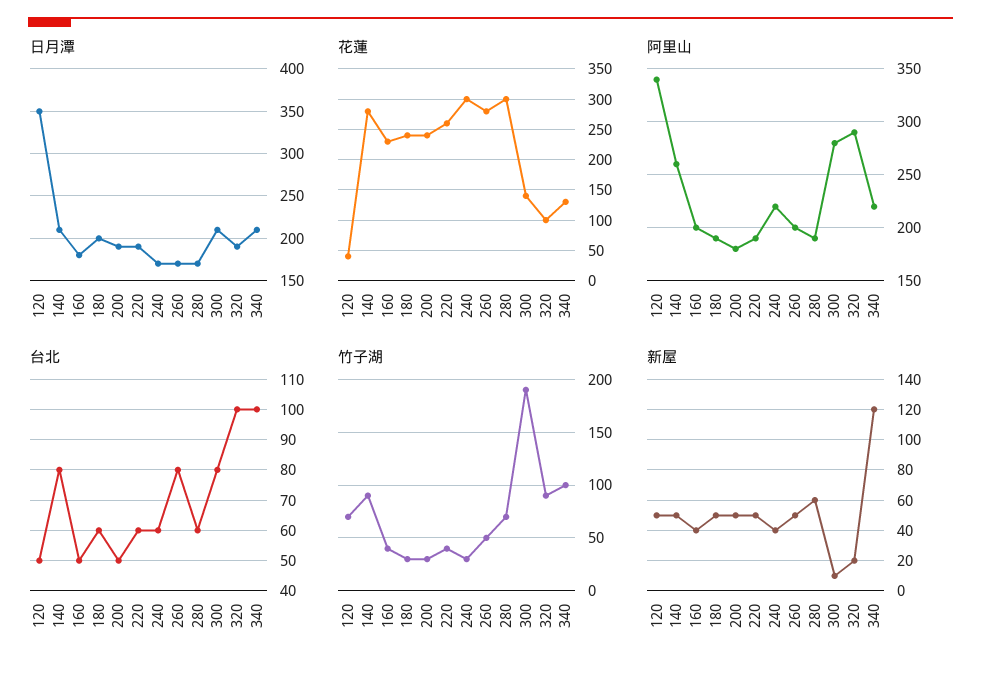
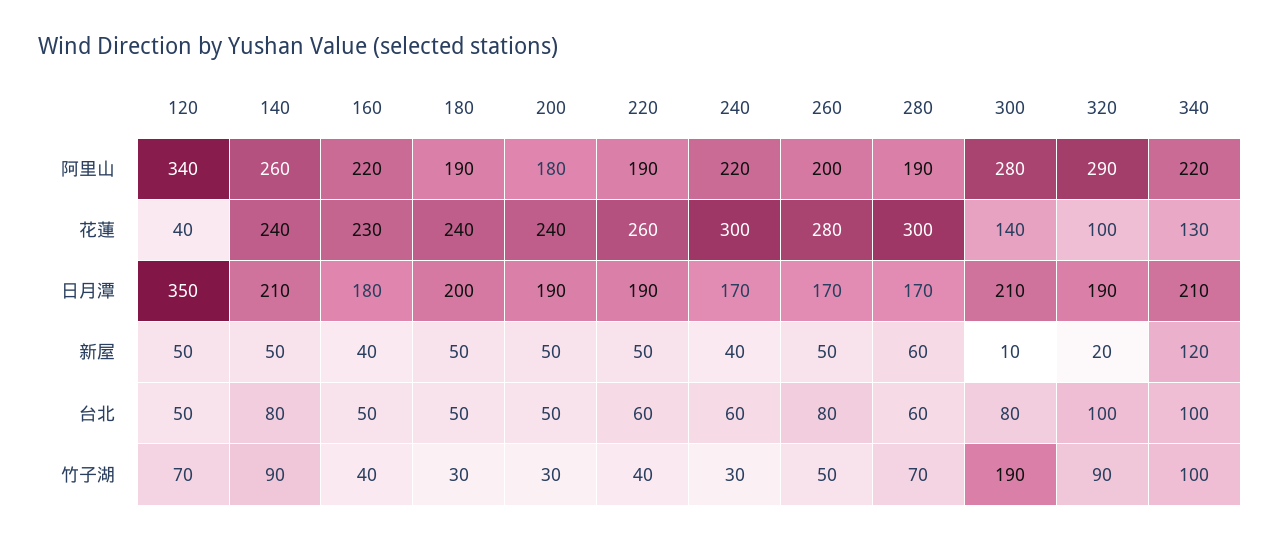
花蓮, 140: 280 -> 240
阿里山, 160: 200 -> 220
台北, 180: 60 -> 50

